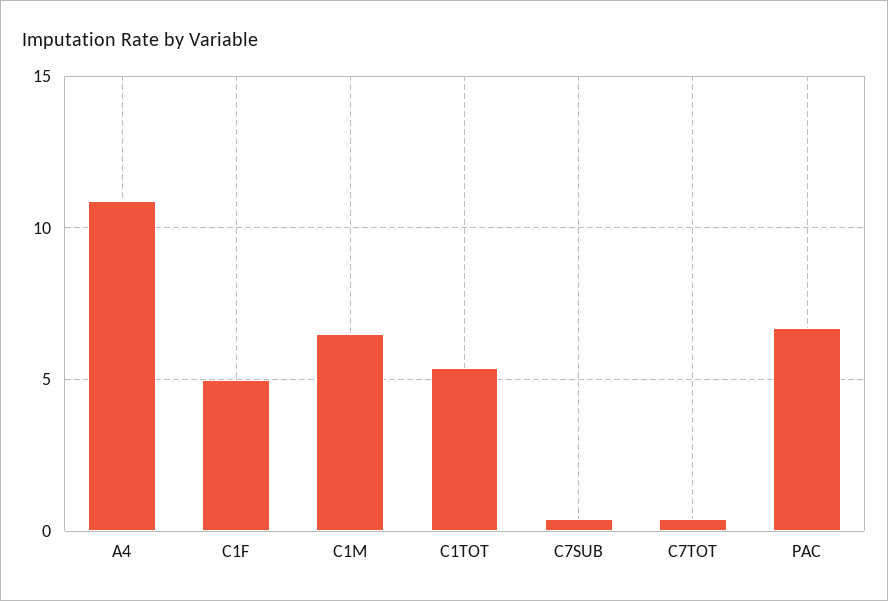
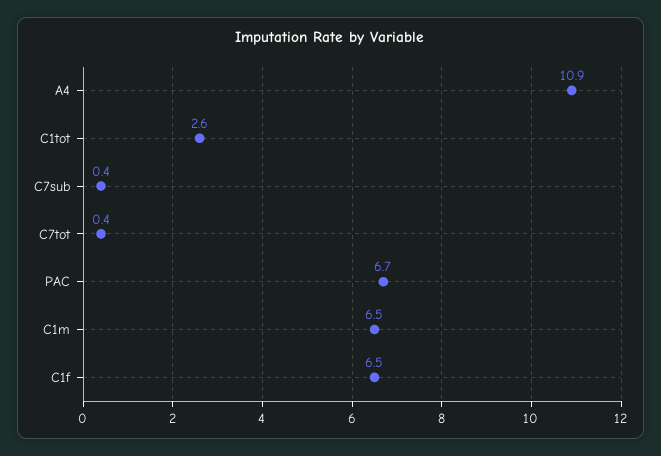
C1F: 5 -> 6.5
C1TOT: 5.5 -> 2.6

